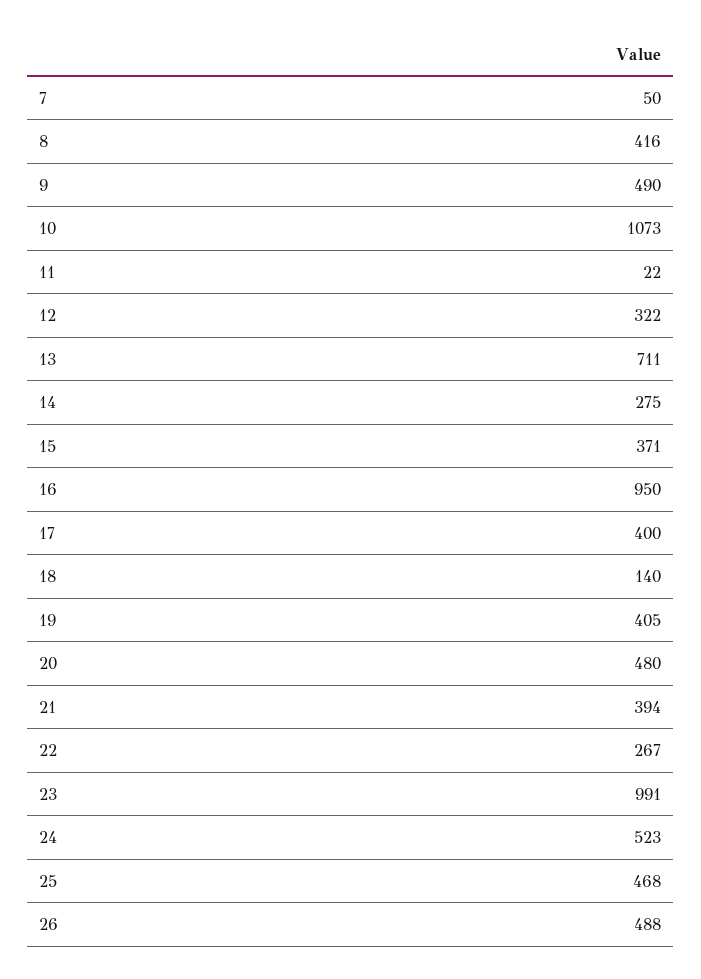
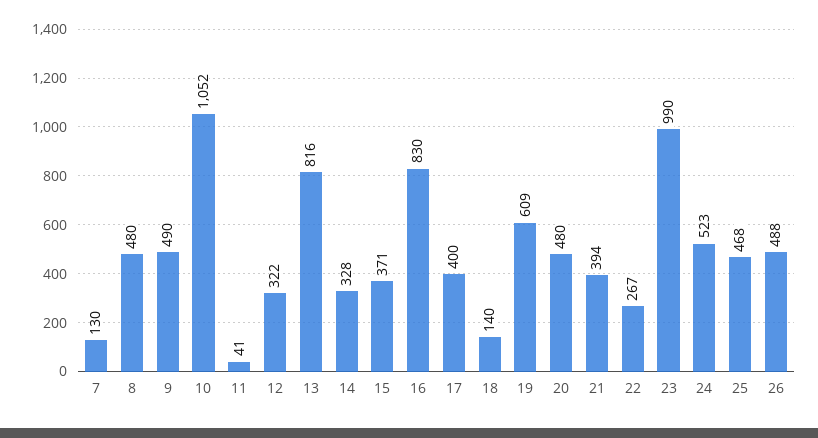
7: 50 -> 130
8: 416 -> 480
10: 1073 -> 1052
11: 22 -> 41
13: 711 -> 816
14: 275 -> 328
16: 950 -> 830
19: 405 -> 609
23: 991 -> 990

